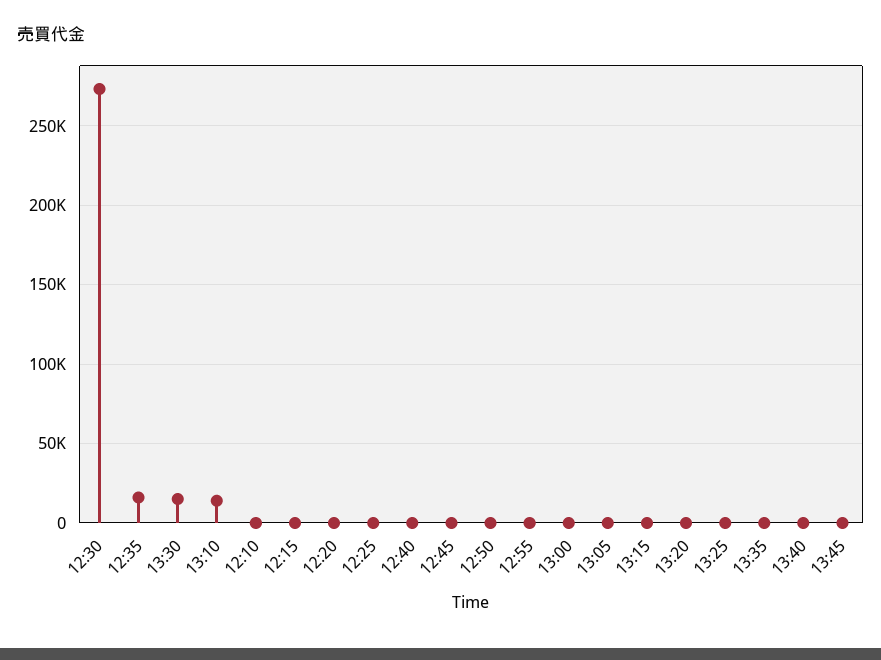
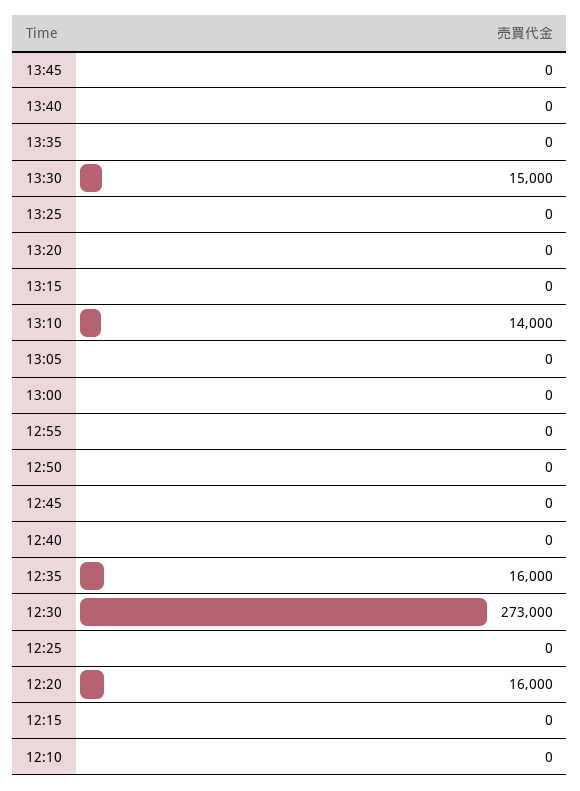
12:20: 0 -> 16000

